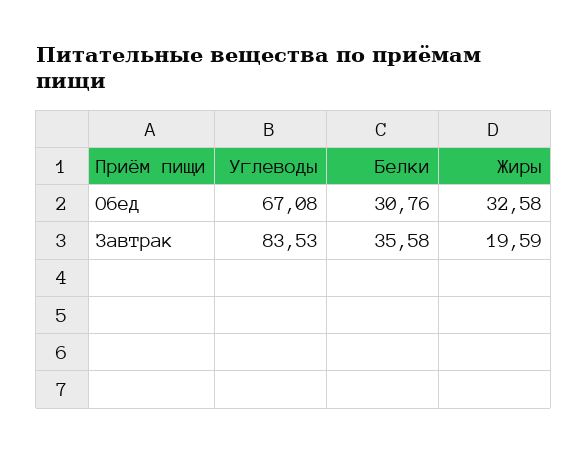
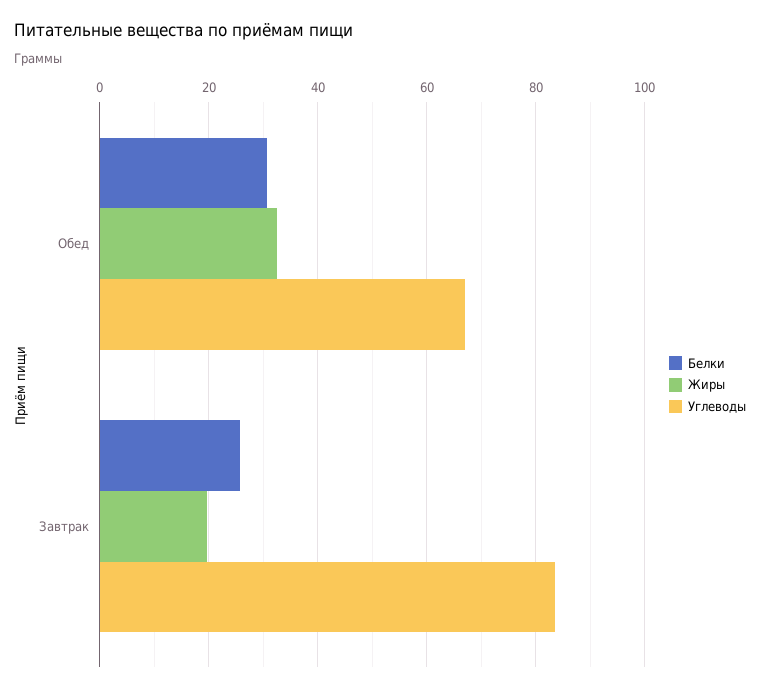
Белки, Завтрак: 35.58 -> 26

